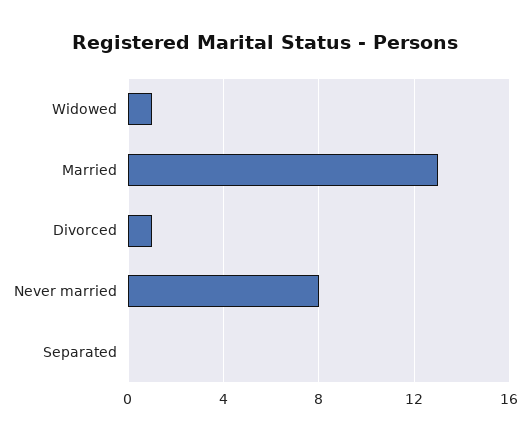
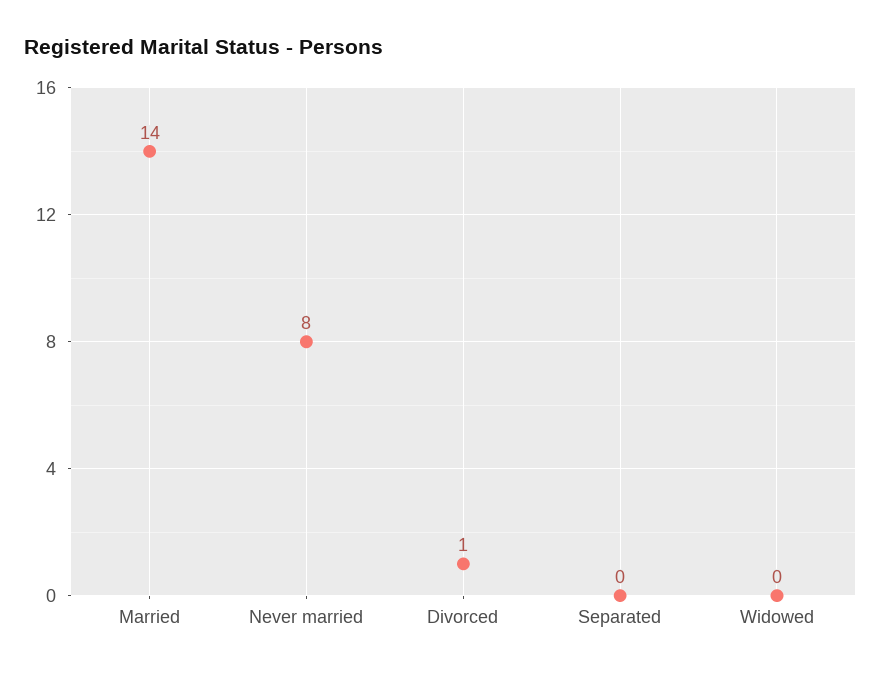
Widowed: 1 -> 0
Married: 13 -> 14

